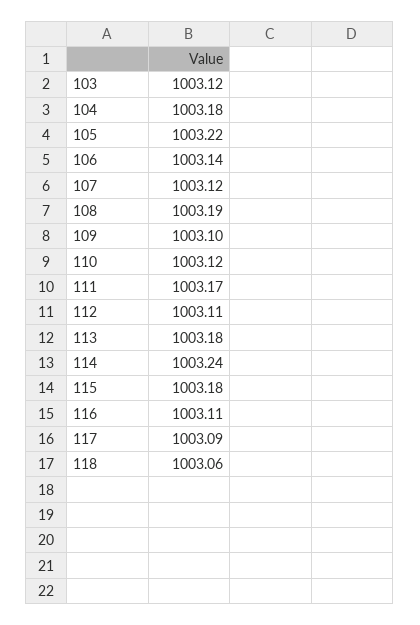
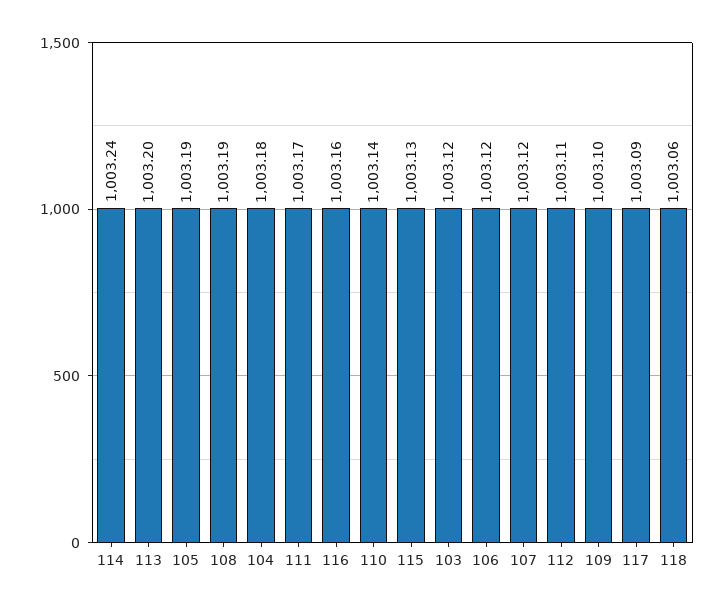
105: 1003.22 -> 1003.19
106: 1003.14 -> 1003.12
110: 1003.12 -> 1003.14
113: 1003.18 -> 1003.2
115: 1003.18 -> 1003.13
116: 1003.11 -> 1003.16

